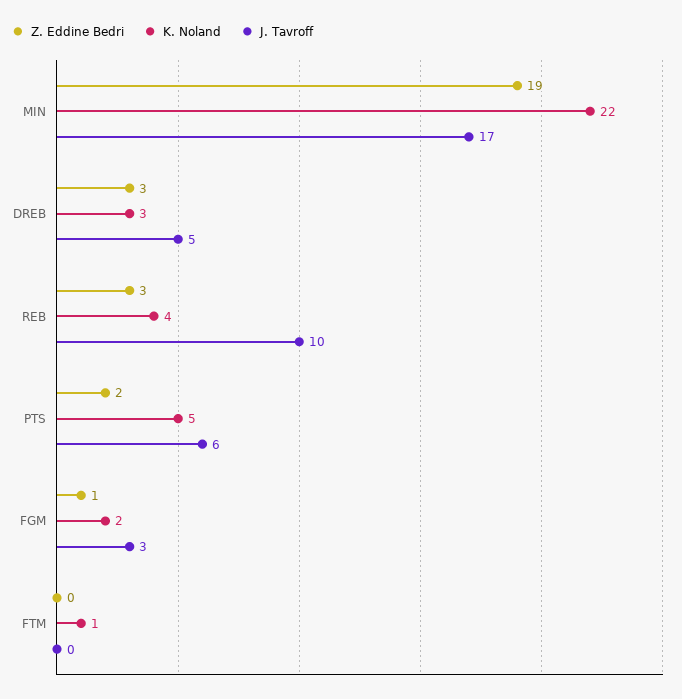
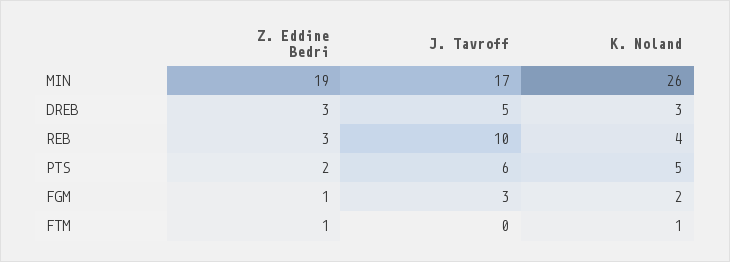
K. Noland, MIN: 22 -> 26
Z. Eddine Bedri, FTM: 0 -> 1

